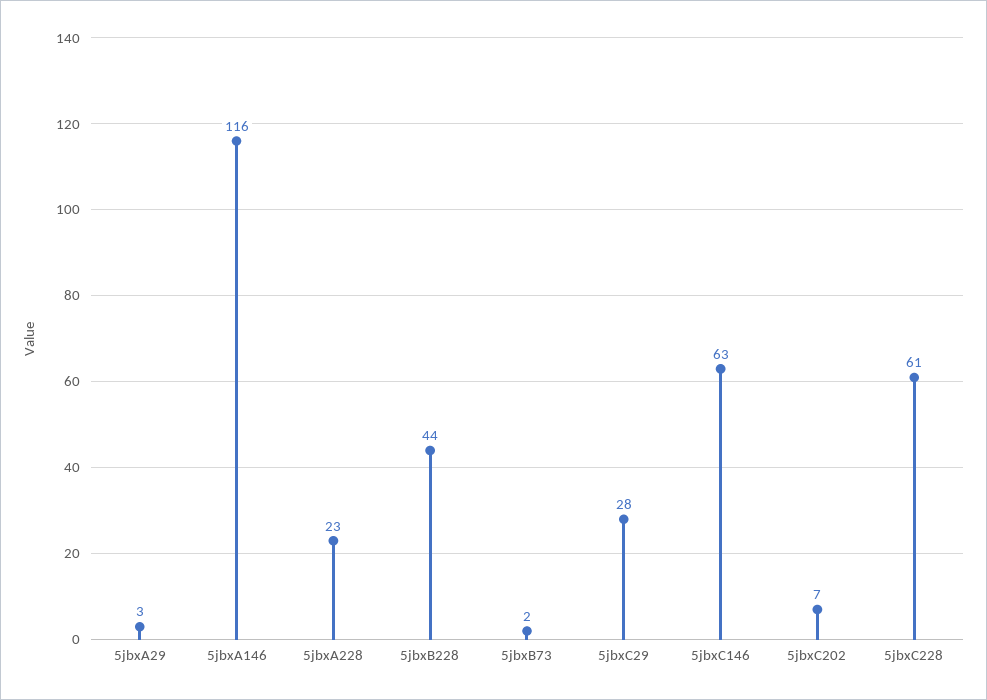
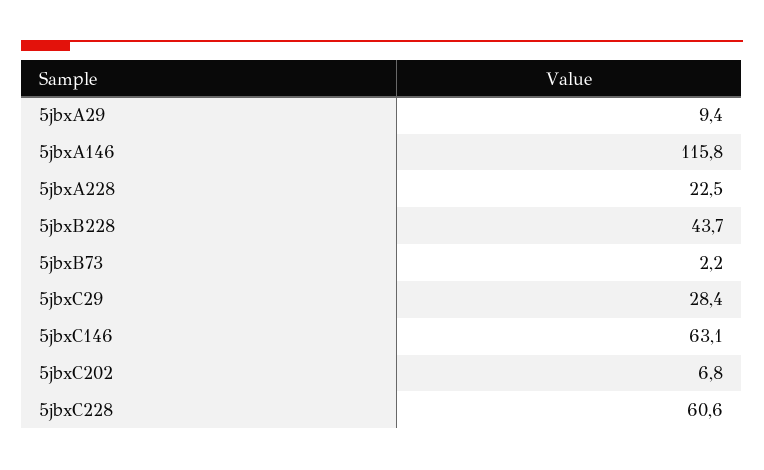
5jbxA29: 3 -> 9.4

